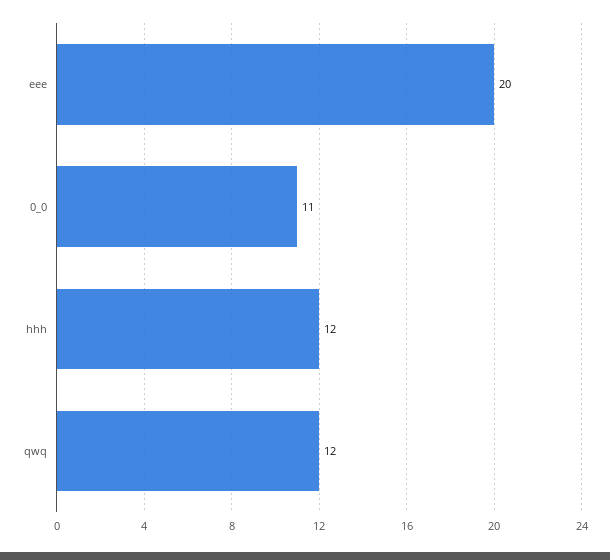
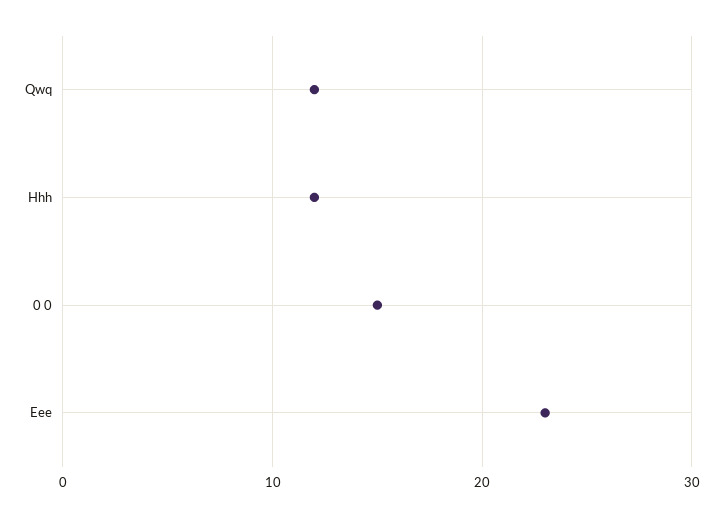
eee: 20 -> 23
0_0: 11 -> 15

